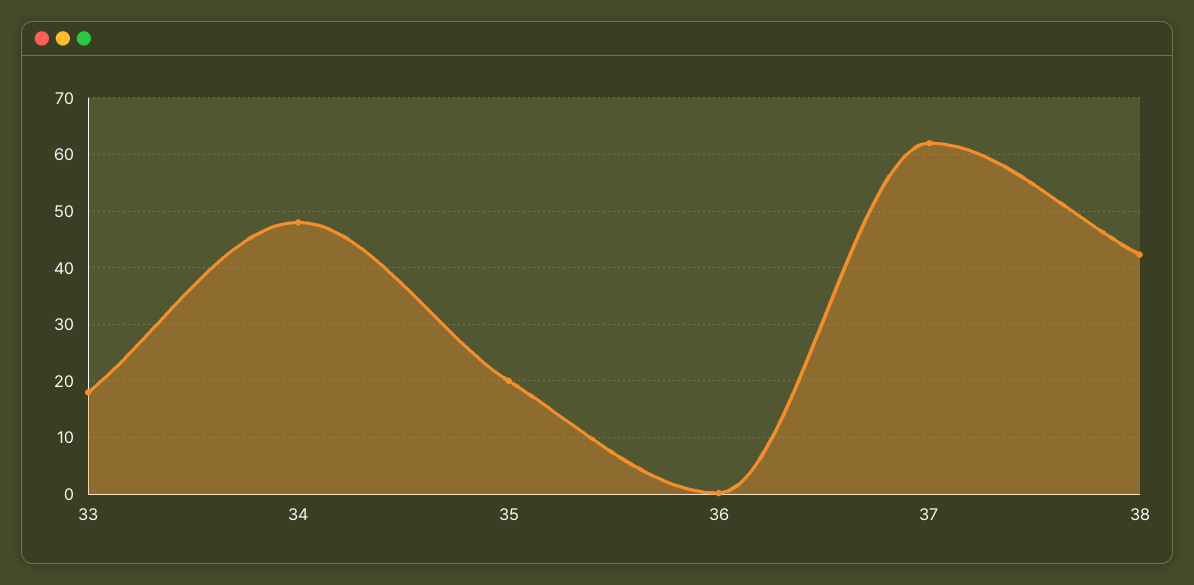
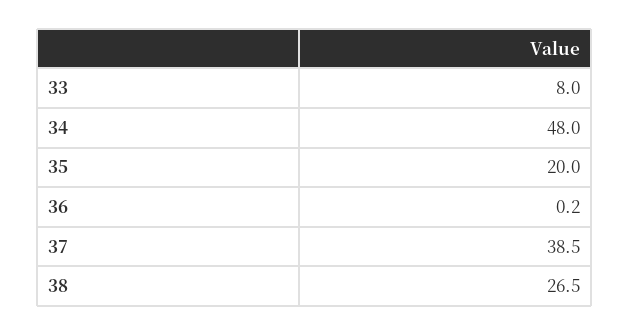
33: 18 -> 8
37: 62 -> 38.5
38: 42 -> 26.5

